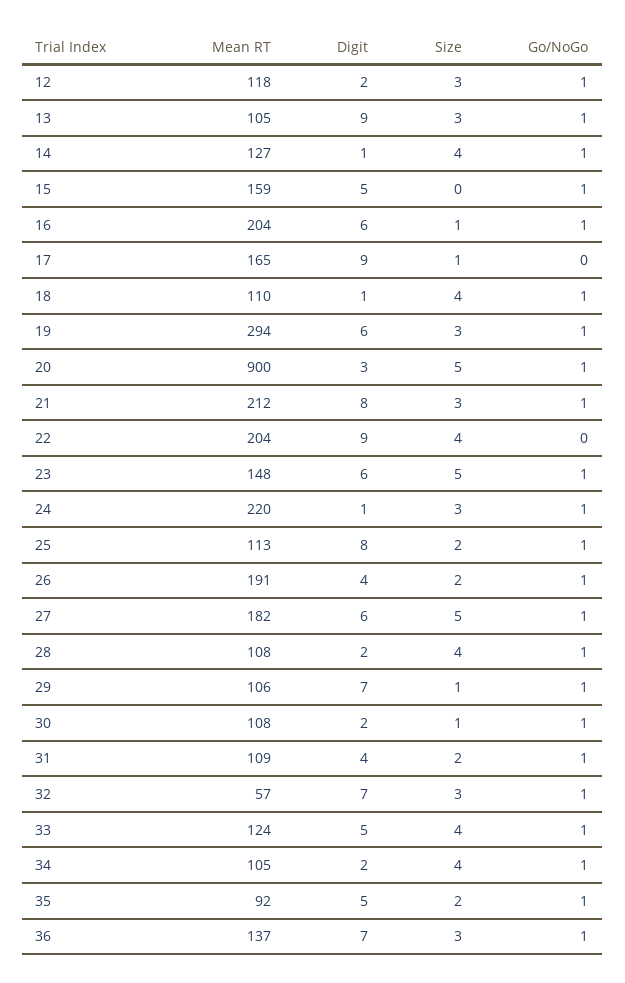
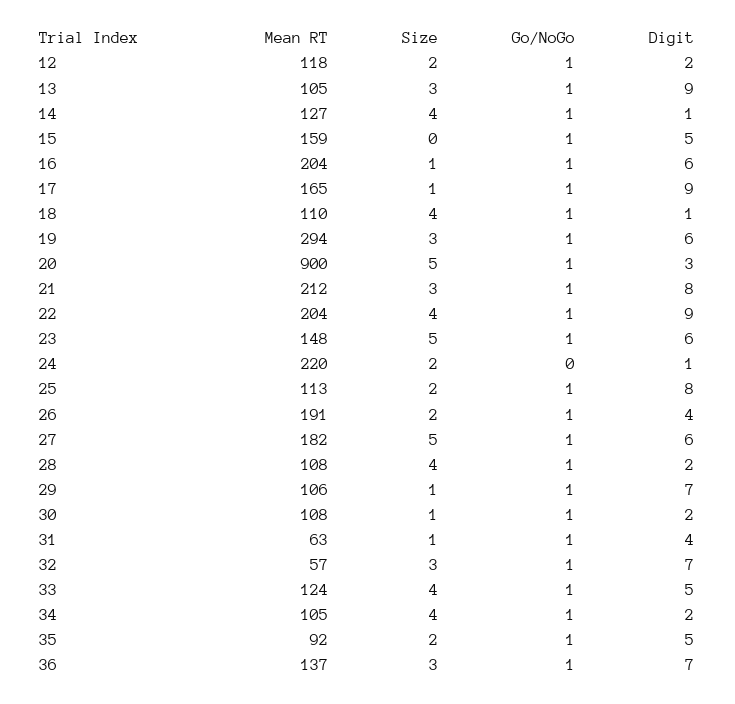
Size, 12: 3 -> 2
Go/NoGo, 17: 0 -> 1
Go/NoGo, 22: 0 -> 1
Size, 24: 3 -> 2
Go/NoGo, 24: 1 -> 0
Mean RT, 31: 109 -> 63
Size, 31: 2 -> 1

